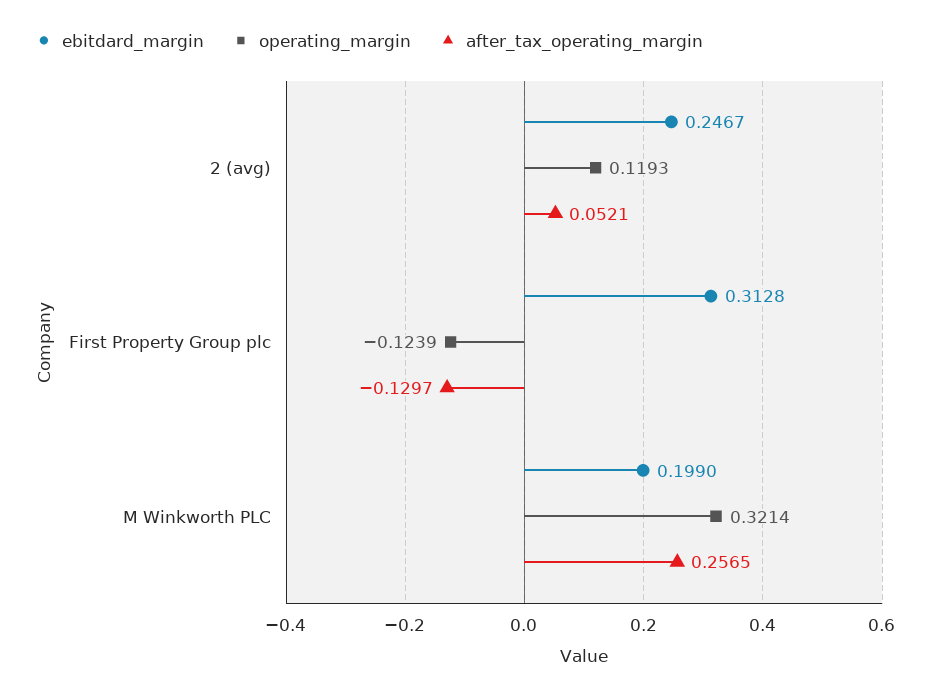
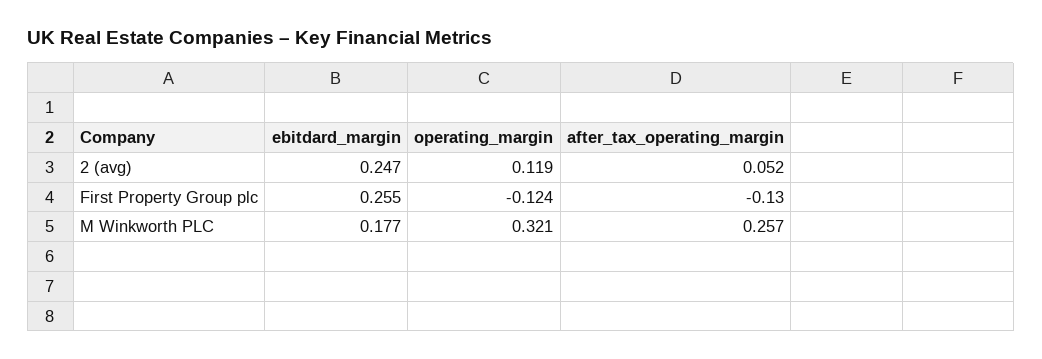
ebitdard_margin, First Property Group plc: 0.3128 -> 0.255
ebitdard_margin, M Winkworth PLC: 0.199 -> 0.177

